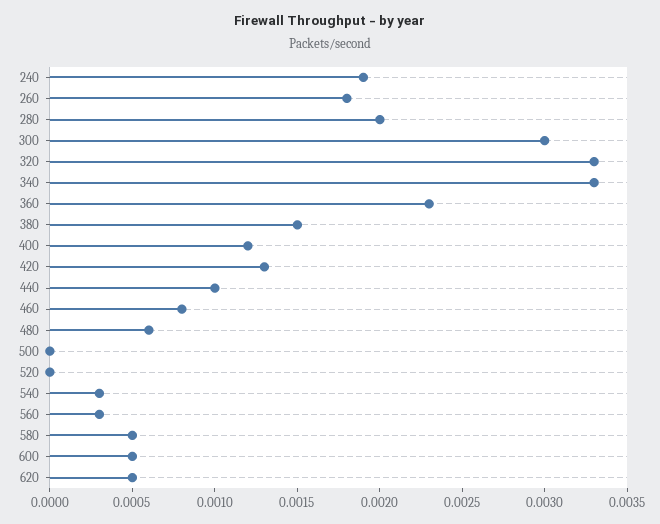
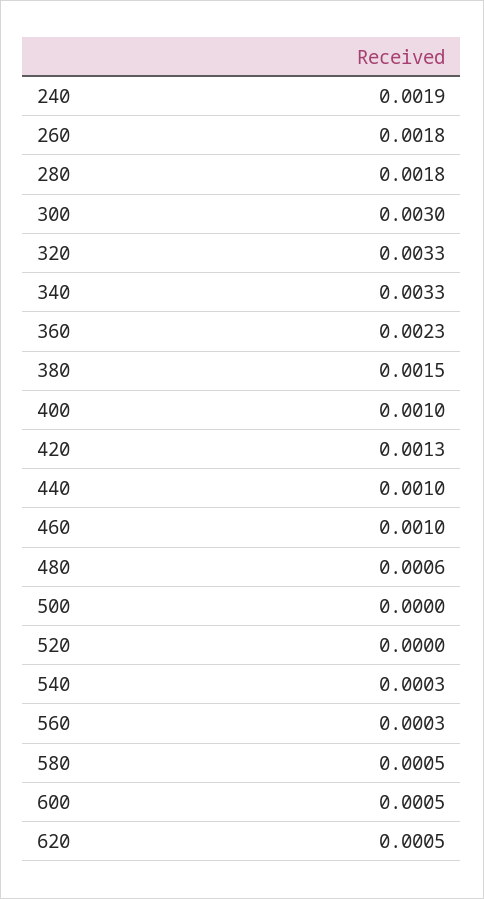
280: 0.002 -> 0.0018
400: 0.0012 -> 0.001
460: 0.0008 -> 0.001

